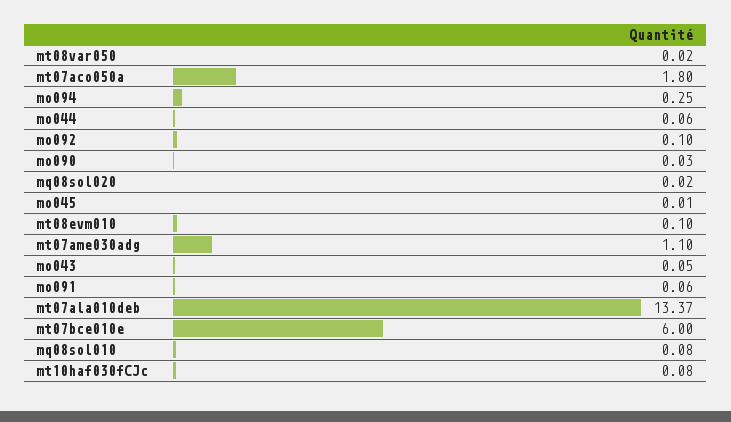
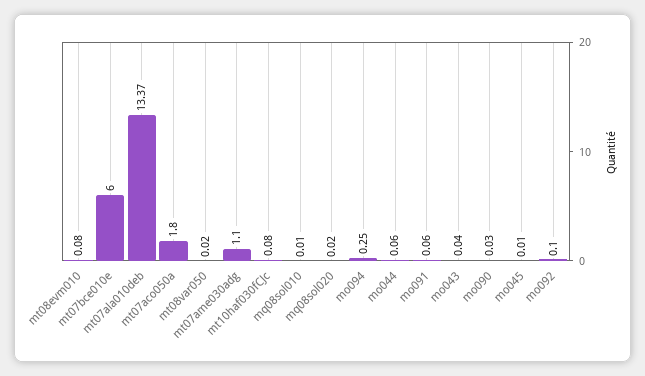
mt08evm010: 0.1 -> 0.08
mo043: 0.05 -> 0.04
mq08sol010: 0.08 -> 0.01

